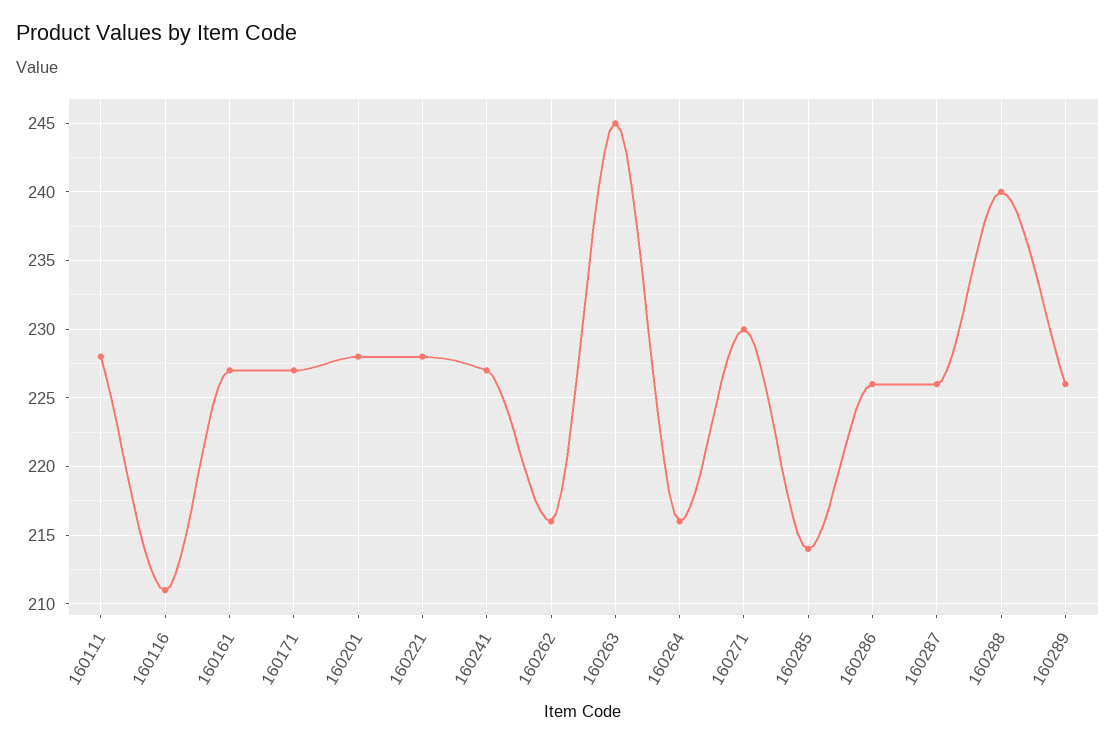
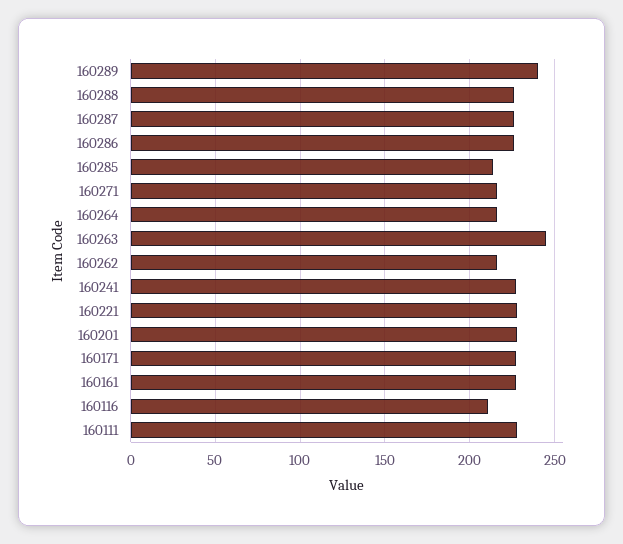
160271: 230 -> 215
160288: 240 -> 225
160289: 226 -> 240

